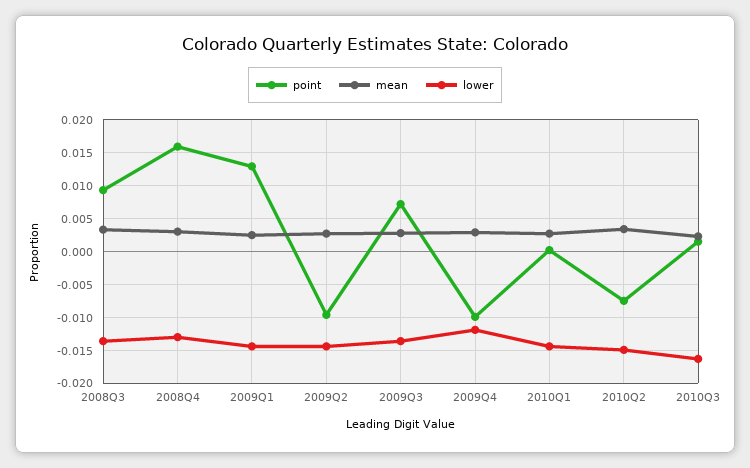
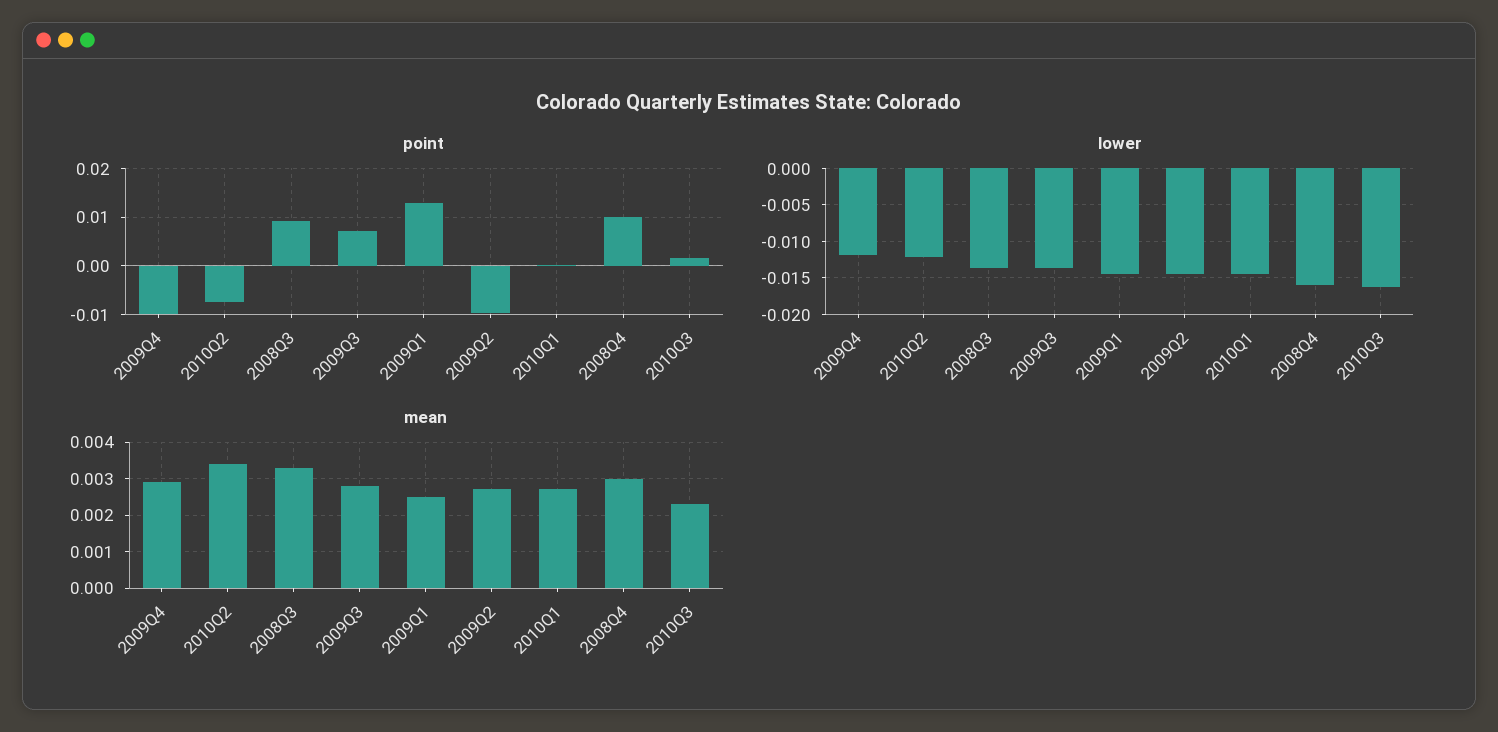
point, 2008Q4: 0.016 -> 0.01
lower, 2008Q4: -0.013 -> -0.016
lower, 2010Q2: -0.015 -> -0.012

